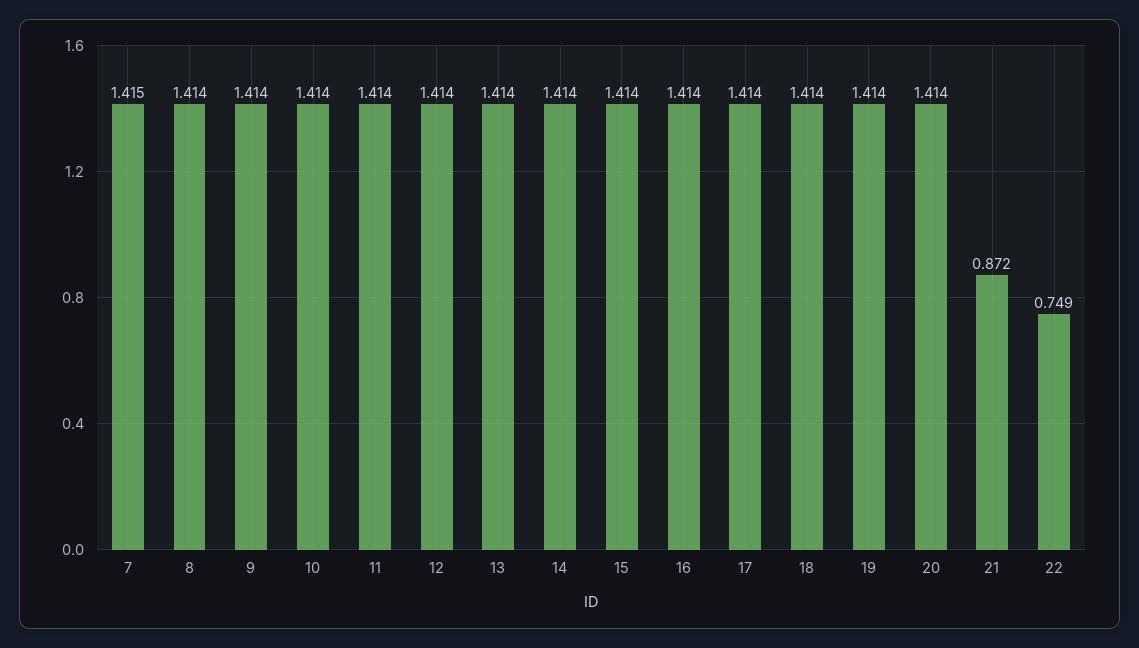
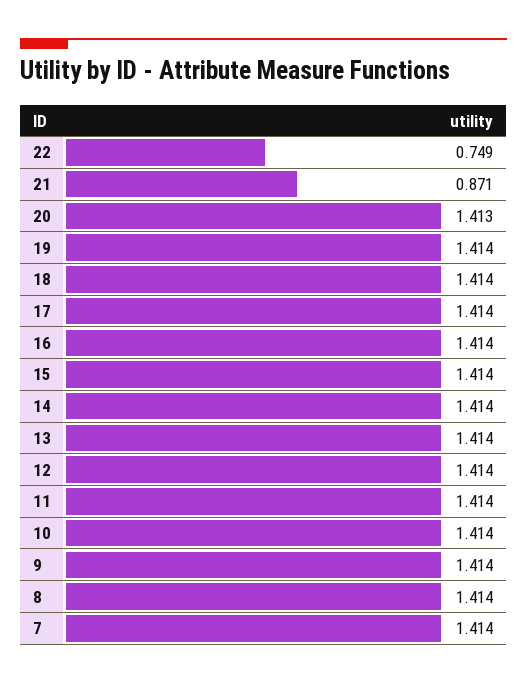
7: 1.415 -> 1.414
20: 1.414 -> 1.413
21: 0.872 -> 0.871

